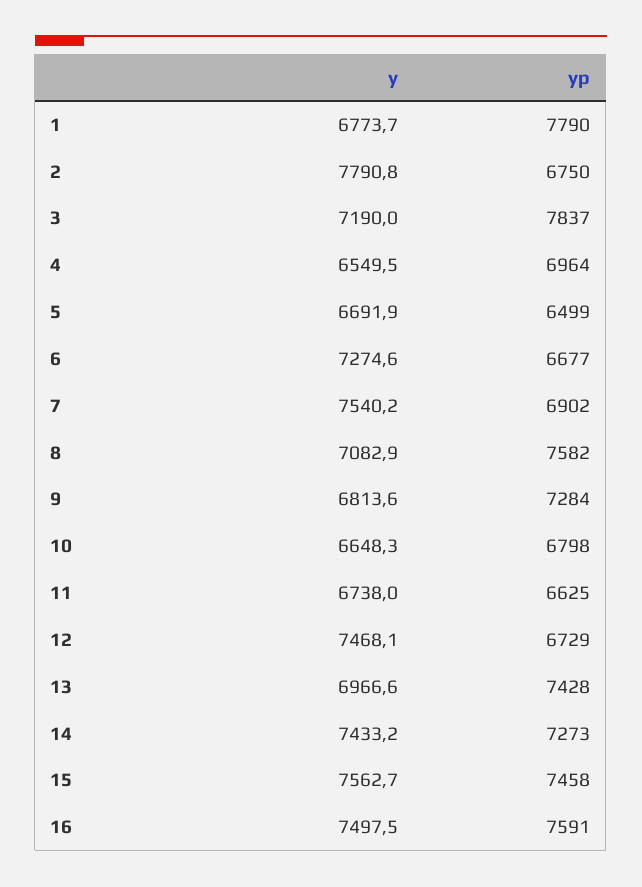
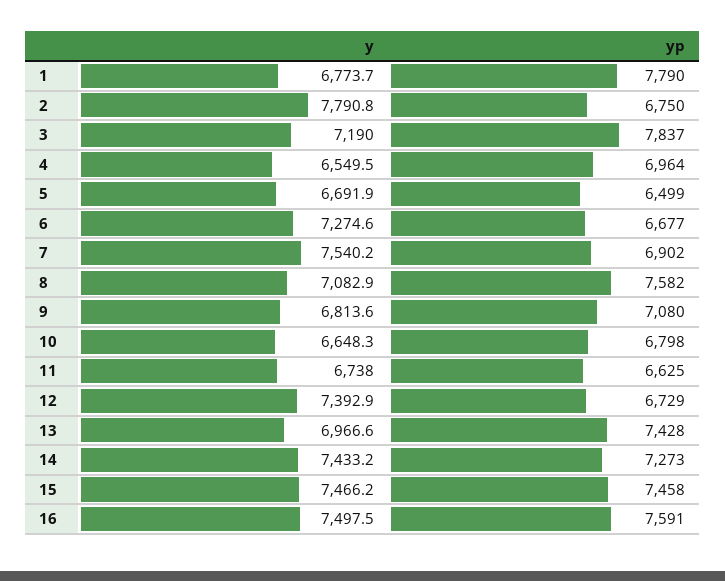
yp, 9: 7284 -> 7080
y, 12: 7468.1 -> 7392.9
y, 15: 7562.7 -> 7466.2

